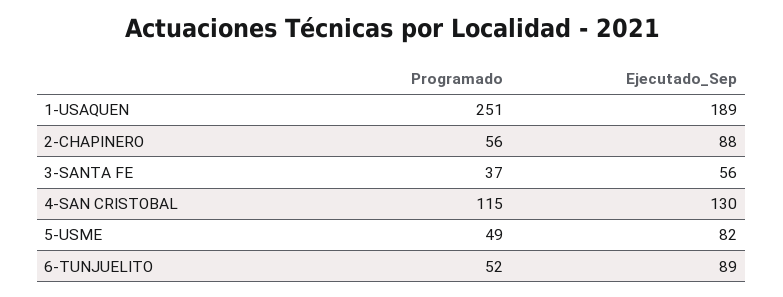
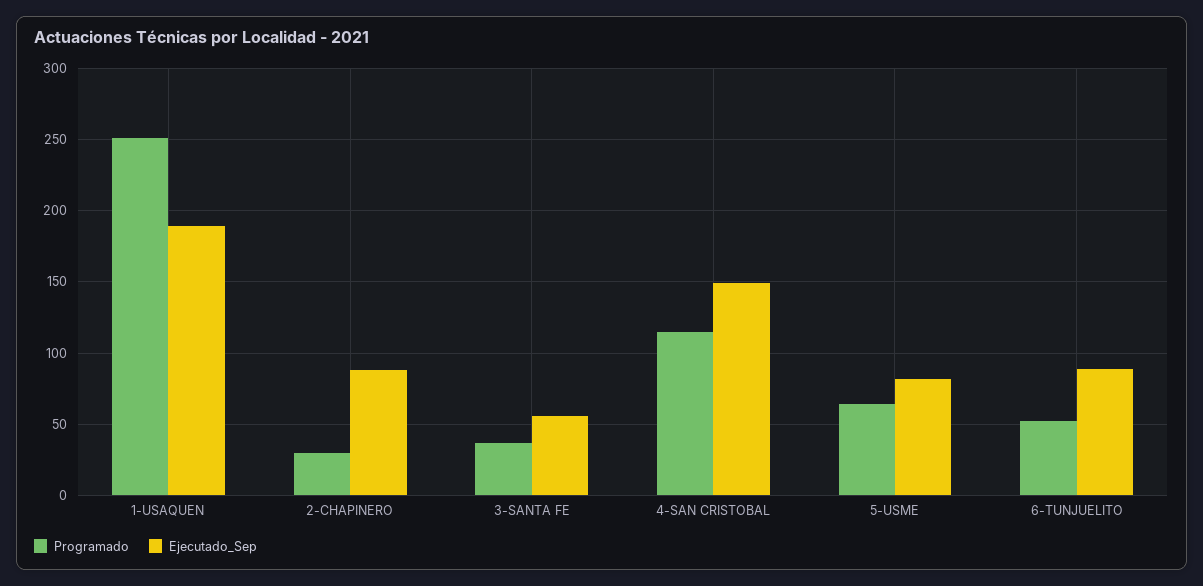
Programado, 2-CHAPINERO: 56 -> 30
Ejecutado_Sep, 4-SAN CRISTOBAL: 130 -> 150
Programado, 5-USME: 49 -> 65

